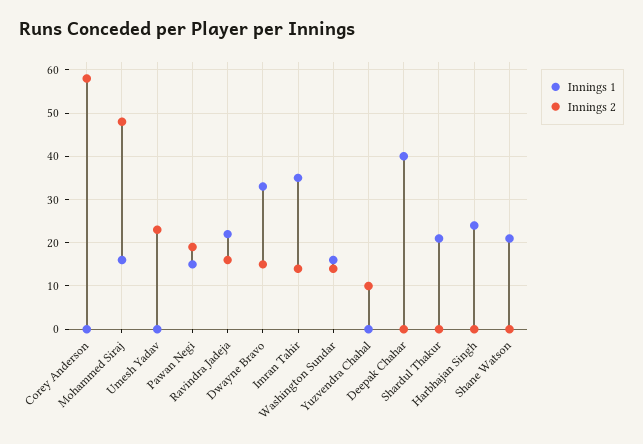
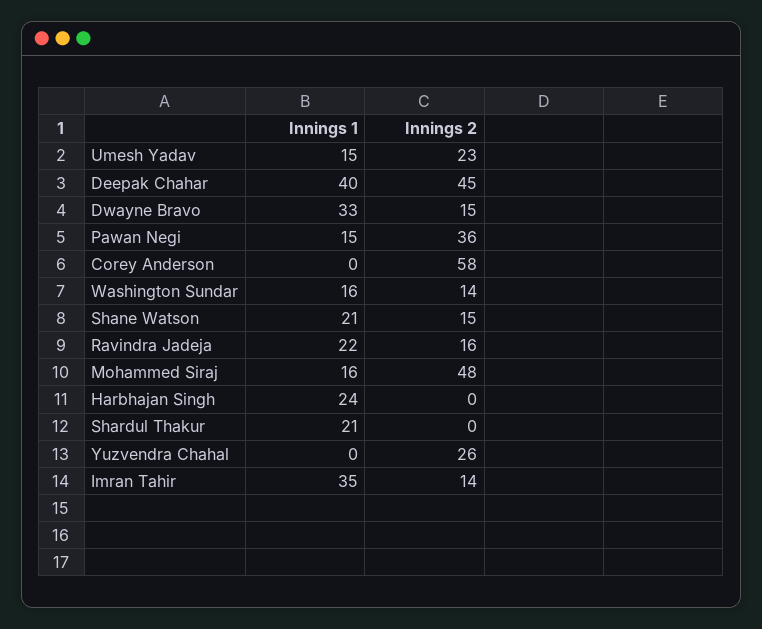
Innings 1, Umesh Yadav: 0 -> 15
Innings 2, Pawan Negi: 20 -> 36
Innings 2, Yuzvendra Chahal: 10 -> 26
Innings 2, Deepak Chahar: 0 -> 45
Innings 2, Shane Watson: 0 -> 15

